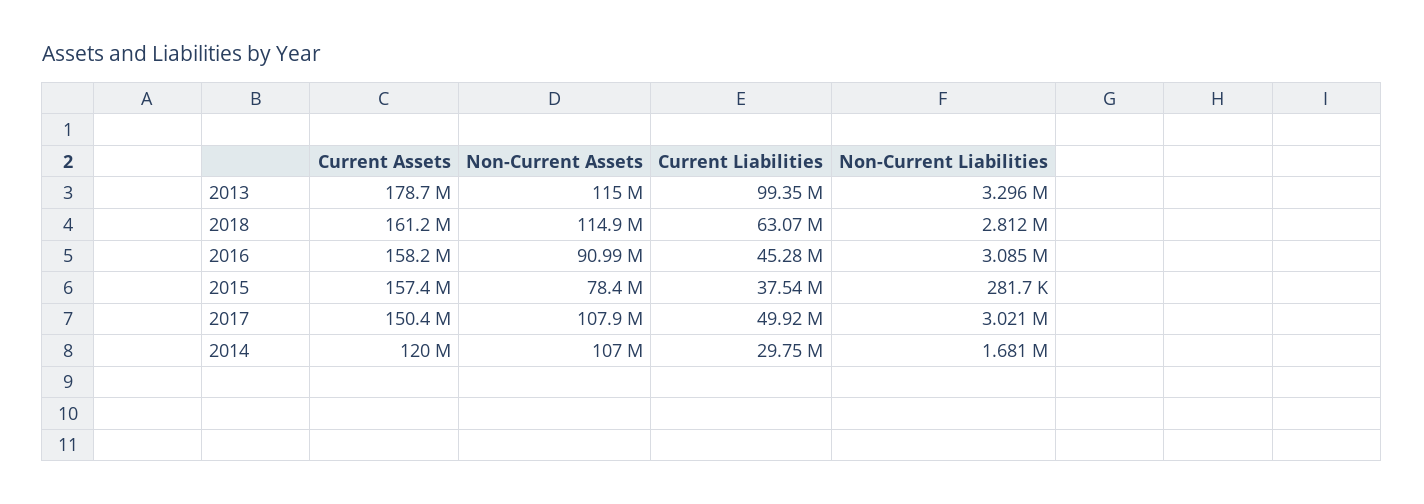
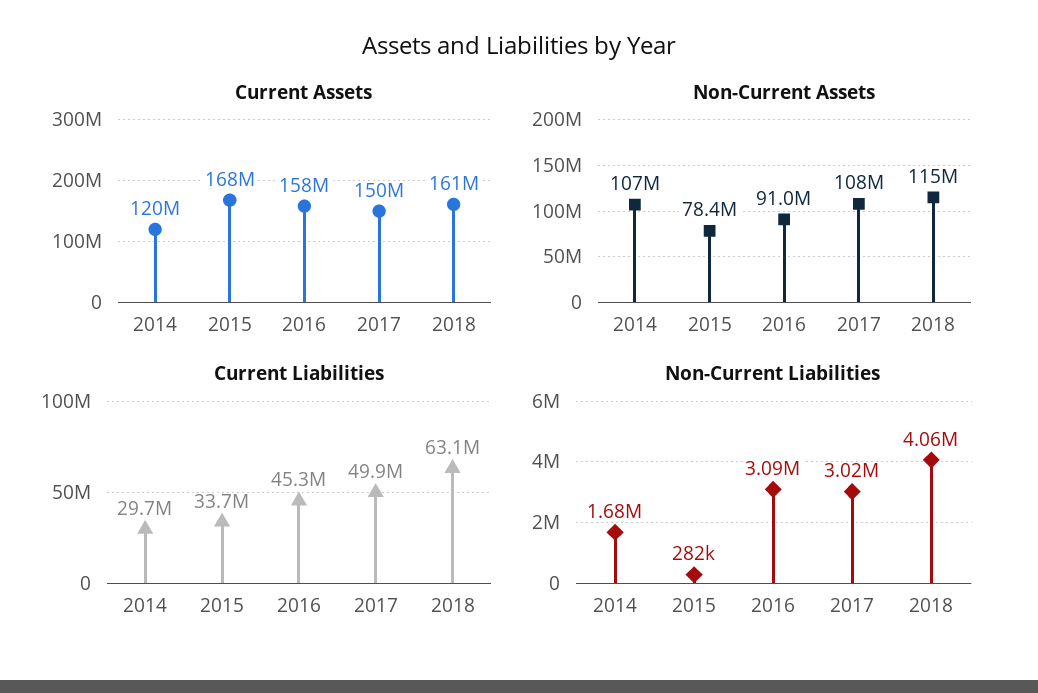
Current Assets, 2013: 178700000 -> none
Non-Current Assets, 2013: 115000000 -> none
Current Liabilities, 2013: 99350000 -> none
Non-Current Liabilities, 2013: 3296000 -> none
Non-Current Liabilities, 2018: 2812000 -> 4060000
Current Assets, 2015: 157400000 -> 168000000
Current Liabilities, 2015: 37540000 -> 33700000

